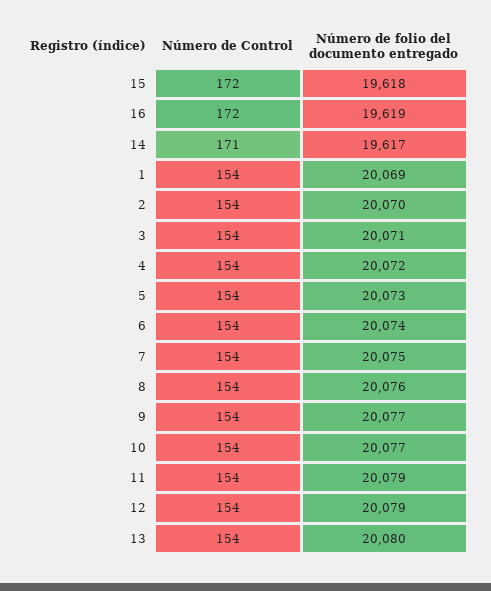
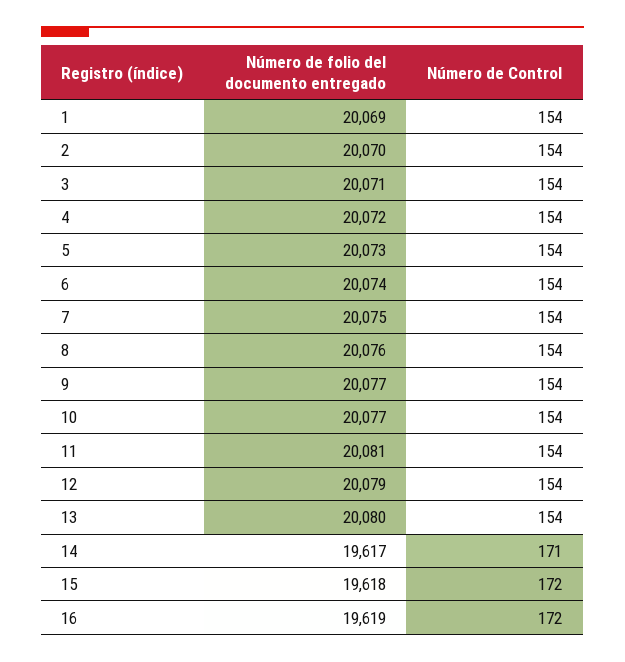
Número de folio del documento entregado, 11: 20079 -> 20081

